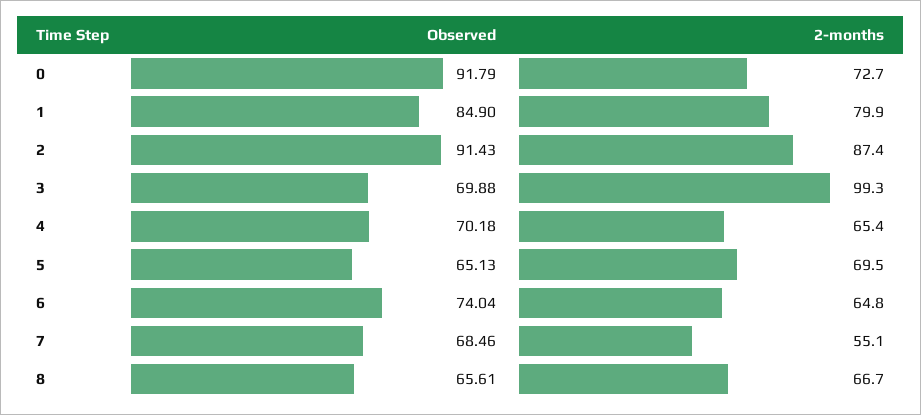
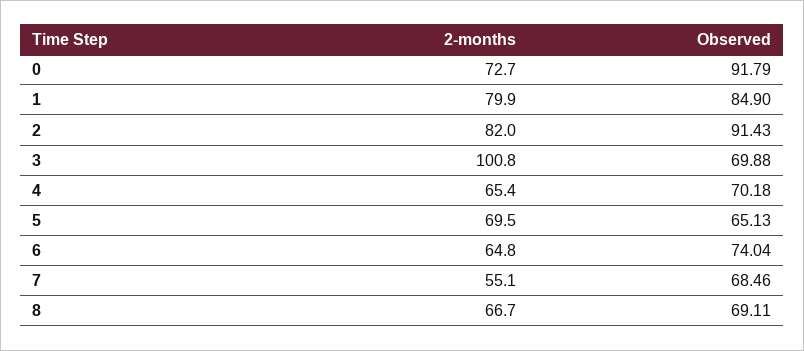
2-months, 2: 87.4 -> 82
2-months, 3: 99.3 -> 100.8
Observed, 8: 65.61 -> 69.11

